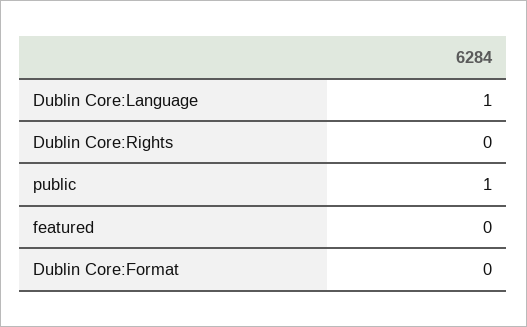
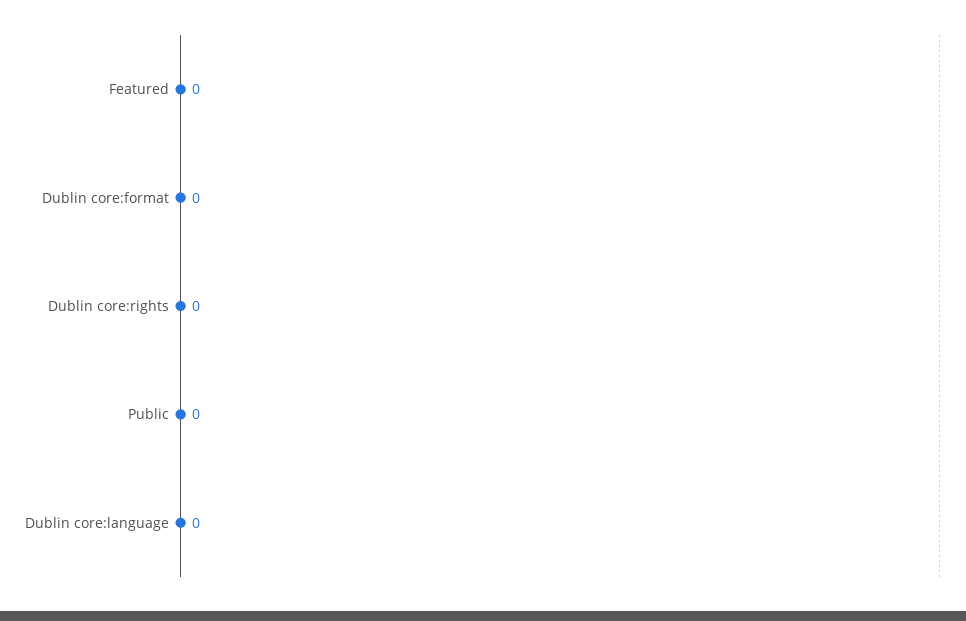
Dublin Core:Language: 1 -> 0
public: 1 -> 0

